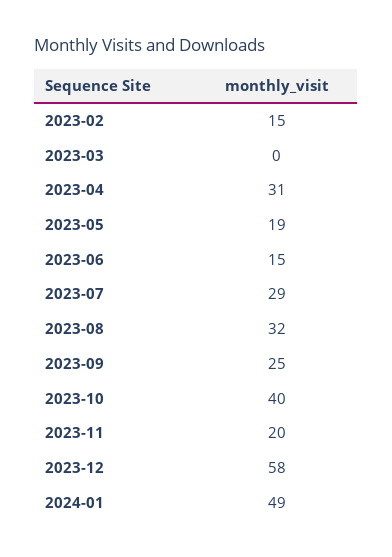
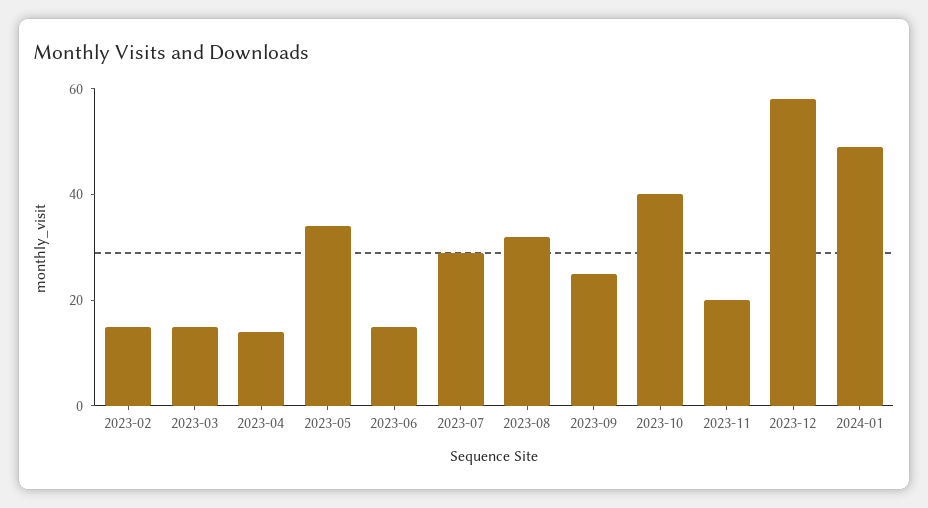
2023-03: 0 -> 15
2023-04: 31 -> 15
2023-05: 19 -> 35

